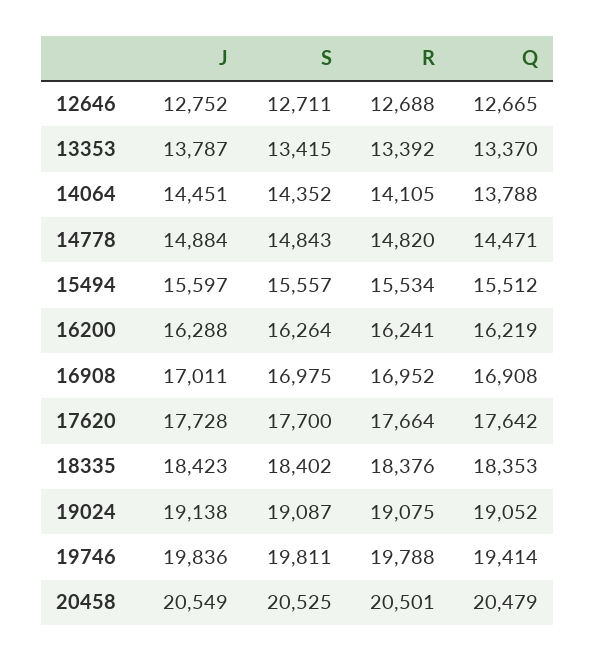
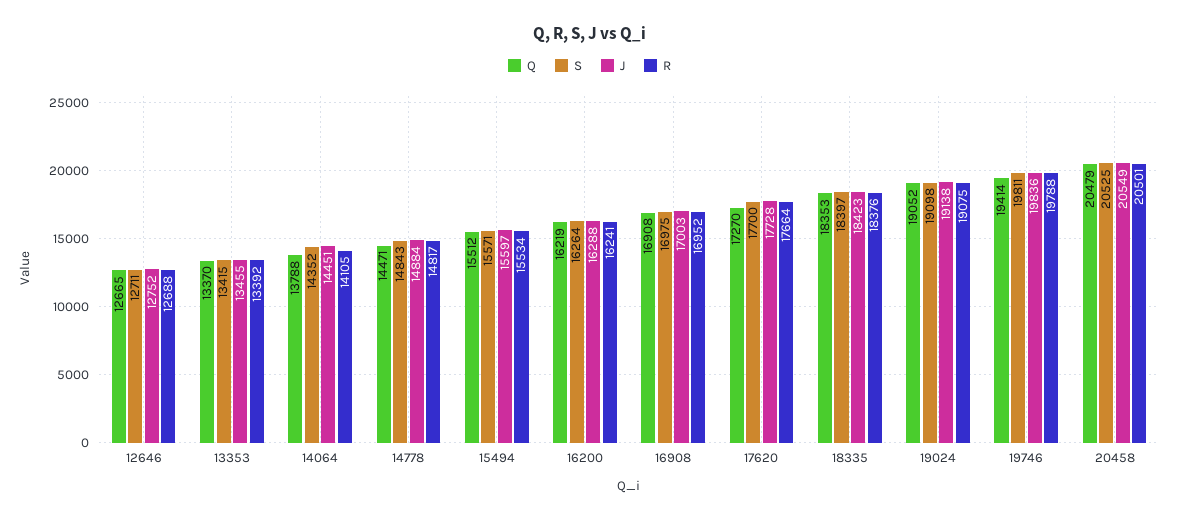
J, 13353: 13787 -> 13455
R, 14778: 14820 -> 14817
S, 15494: 15557 -> 15571
J, 16908: 17011 -> 17003
Q, 17620: 17642 -> 17270
S, 18335: 18402 -> 18397
S, 19024: 19087 -> 19098

